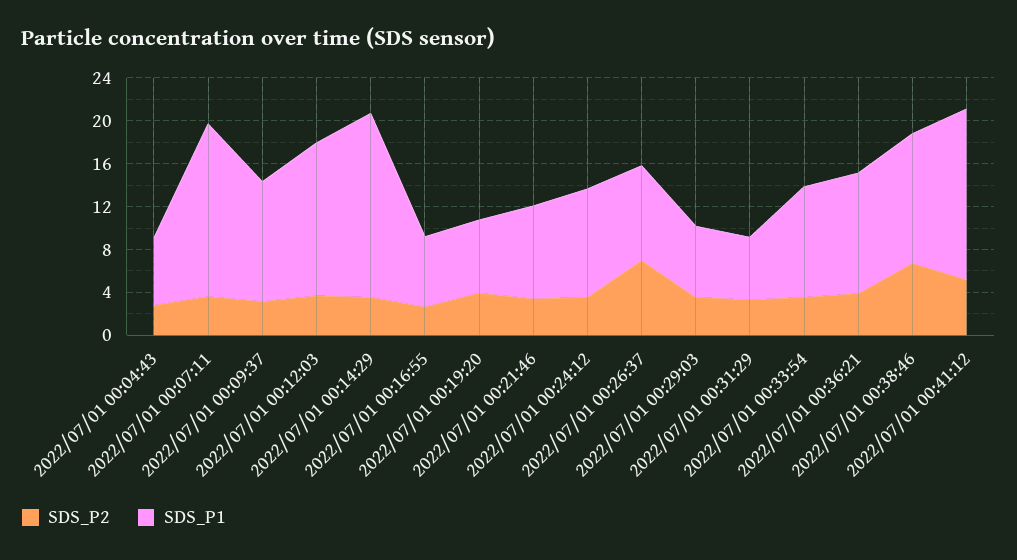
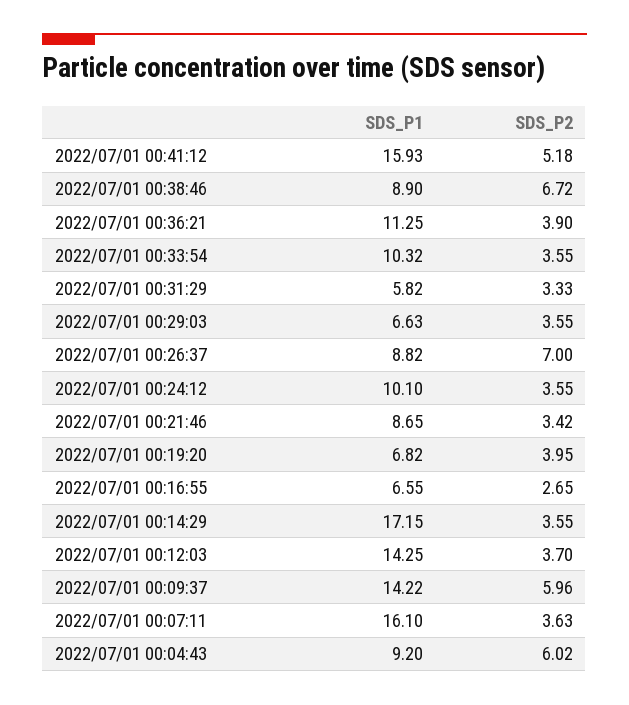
SDS_P2, 2022/07/01 00:04:43: 3 -> 6.02
SDS_P1, 2022/07/01 00:04:43: 6 -> 9.2
SDS_P2, 2022/07/01 00:09:37: 3 -> 5.96
SDS_P1, 2022/07/01 00:09:37: 11 -> 14.22
SDS_P1, 2022/07/01 00:38:46: 12 -> 8.9

